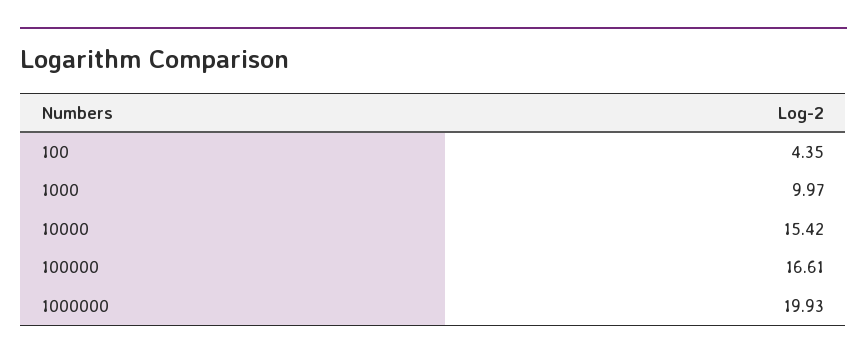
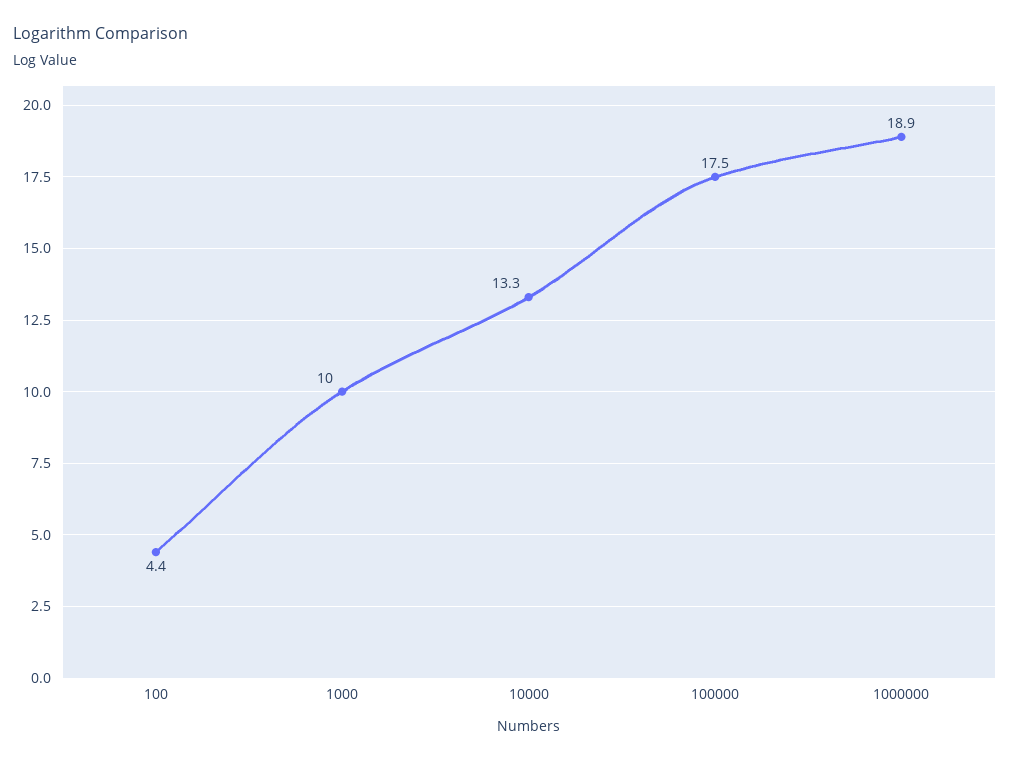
10000: 15.42 -> 13.3
100000: 16.61 -> 17.5
1000000: 19.93 -> 18.9

